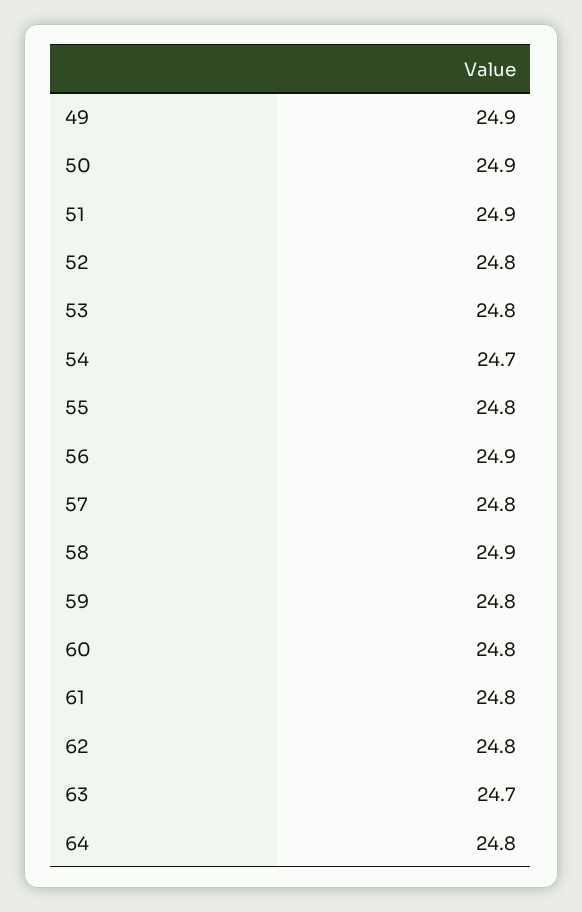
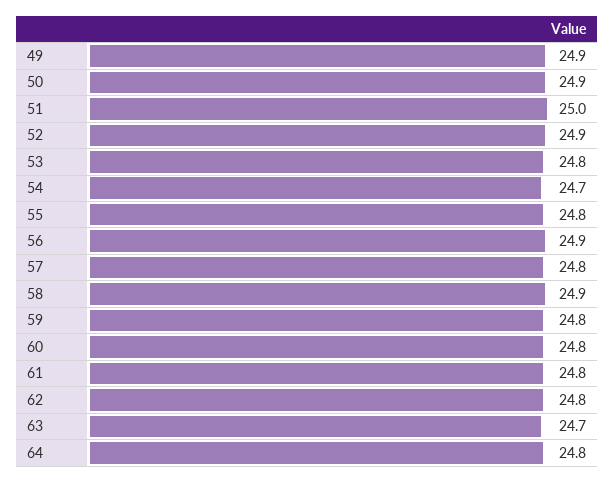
51: 24.9 -> 25
52: 24.8 -> 24.9

